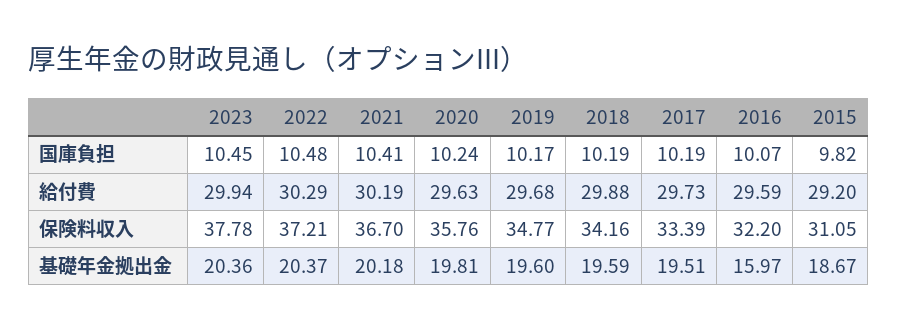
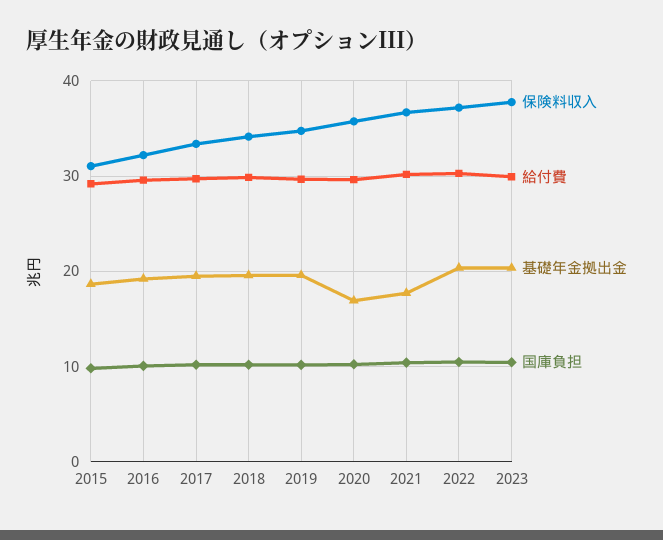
基礎年金拠出金, 2021: 20.18 -> 18
基礎年金拠出金, 2020: 19.81 -> 17
基礎年金拠出金, 2016: 15.97 -> 19

